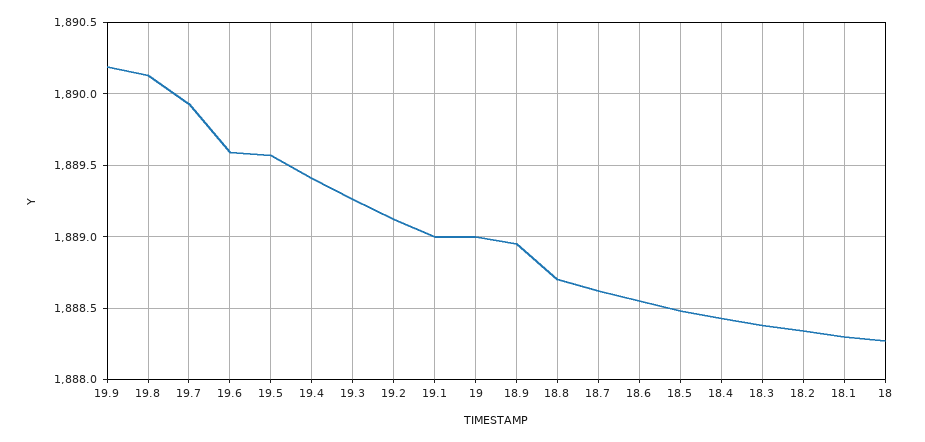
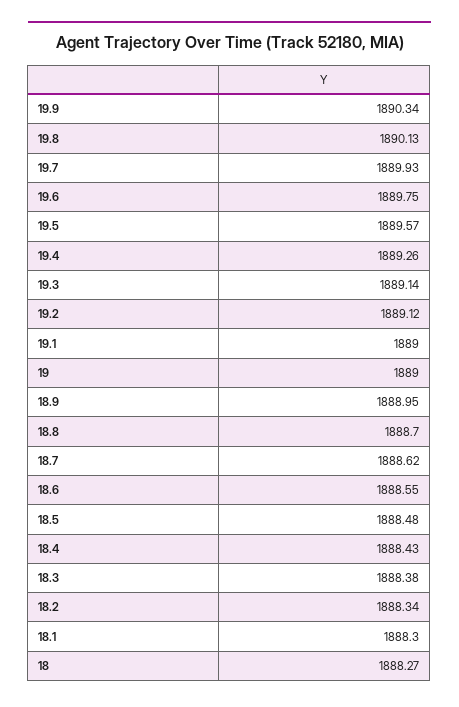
19.9: 1890.2 -> 1890.34
19.6: 1889.6 -> 1889.75
19.4: 1889.4 -> 1889.26
19.3: 1889.25 -> 1889.14

